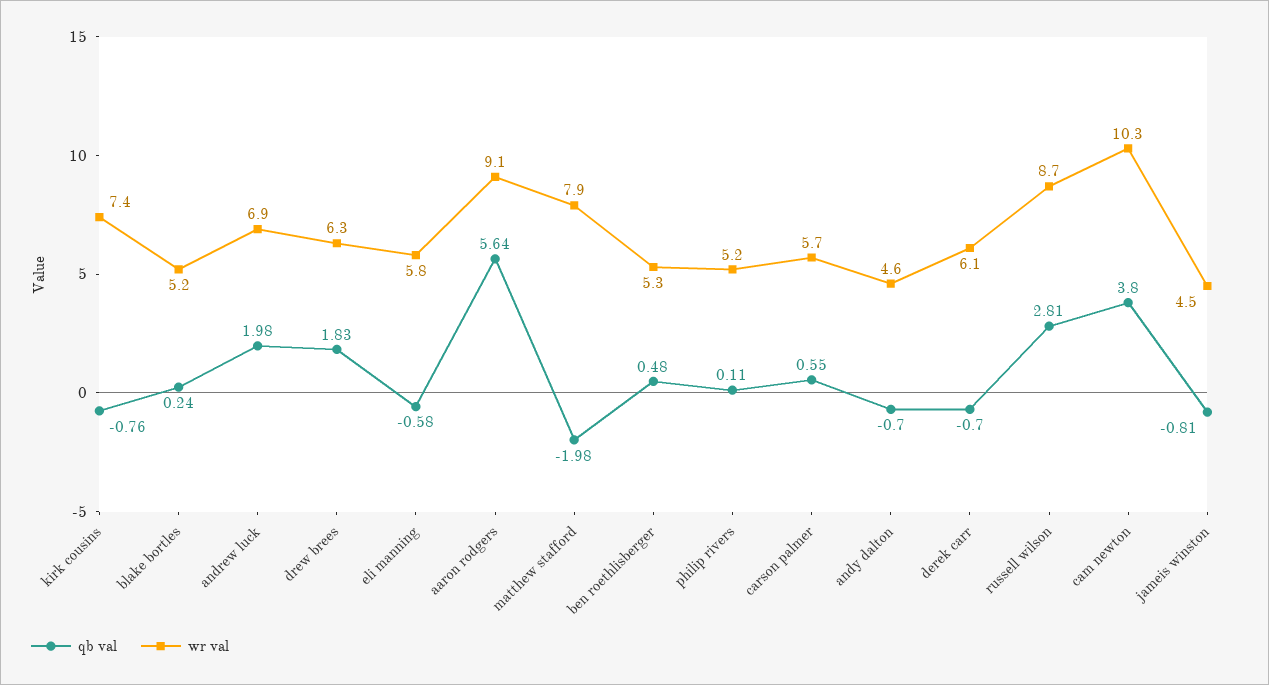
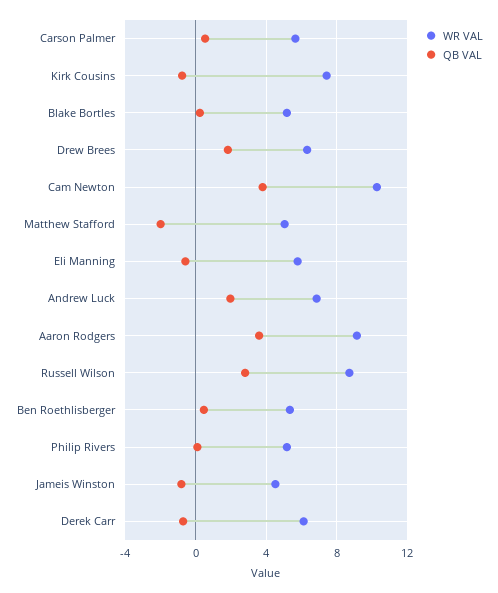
qb val, aaron rodgers: 5.64 -> 3.5
wr val, matthew stafford: 7.9 -> 5
qb val, andy dalton: -0.7 -> none
wr val, andy dalton: 4.6 -> none

